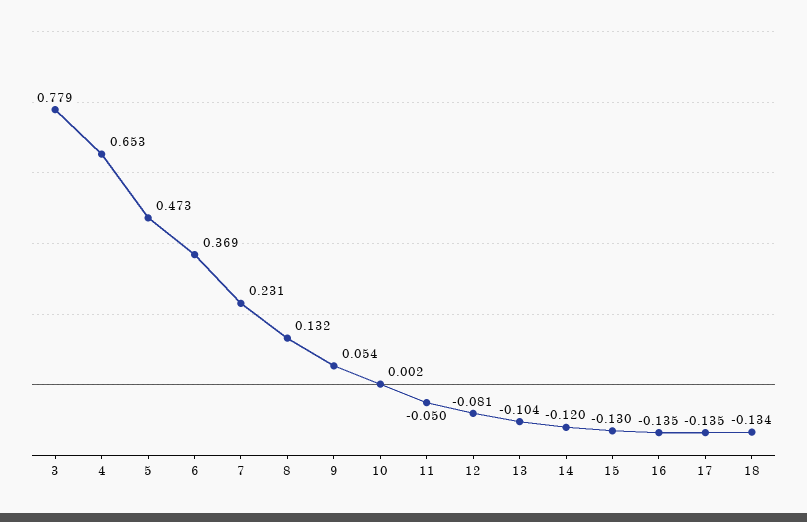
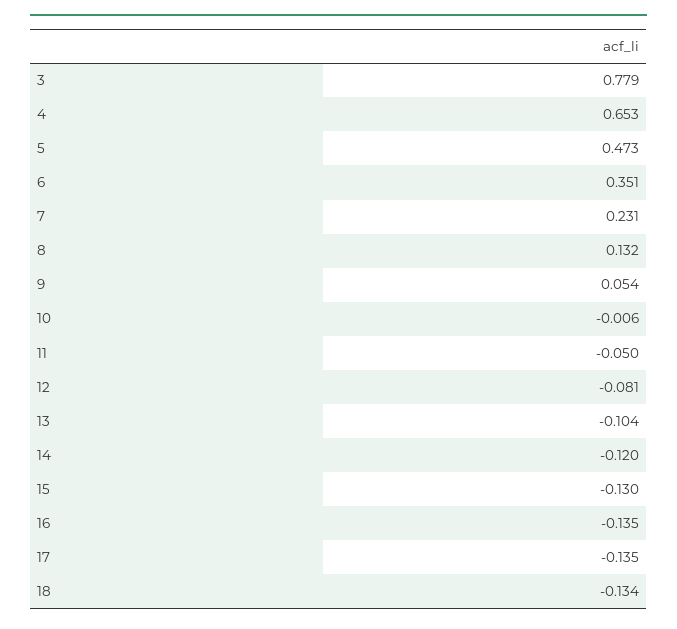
6: 0.369 -> 0.351
10: 0.002 -> -0.006

